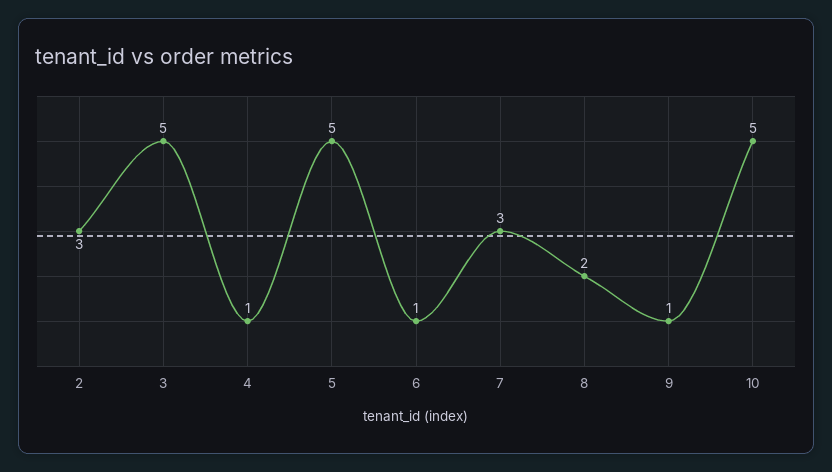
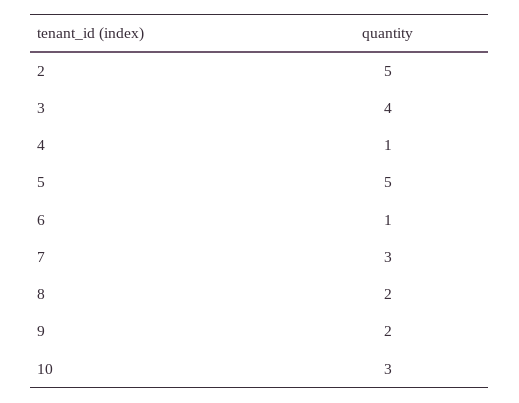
2: 3 -> 5
3: 5 -> 4
9: 1 -> 2
10: 5 -> 3

